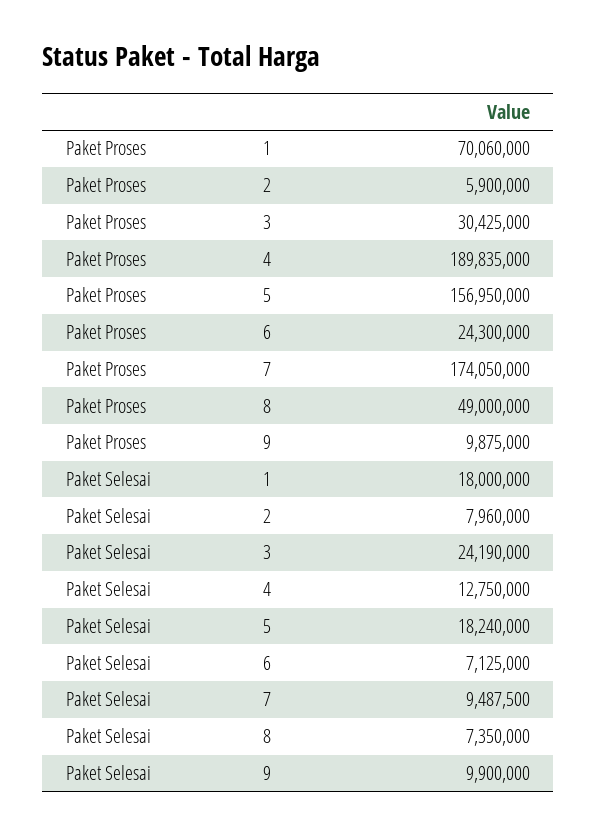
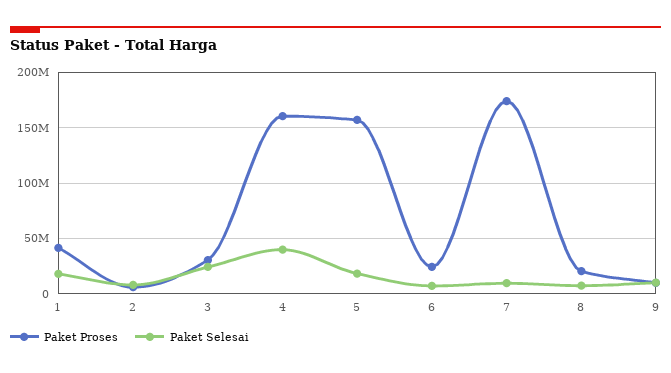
Paket Proses, 1: 70060000 -> 40000000
Paket Proses, 4: 189835000 -> 160000000
Paket Proses, 8: 49000000 -> 20000000
Paket Selesai, 4: 12750000 -> 40000000

